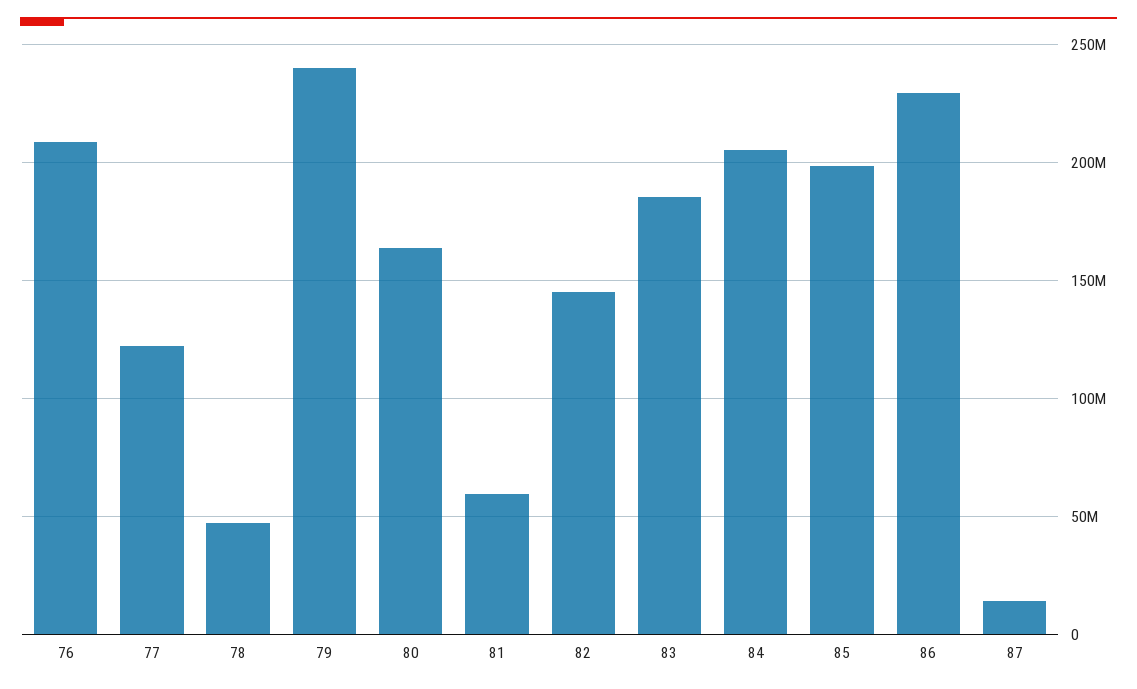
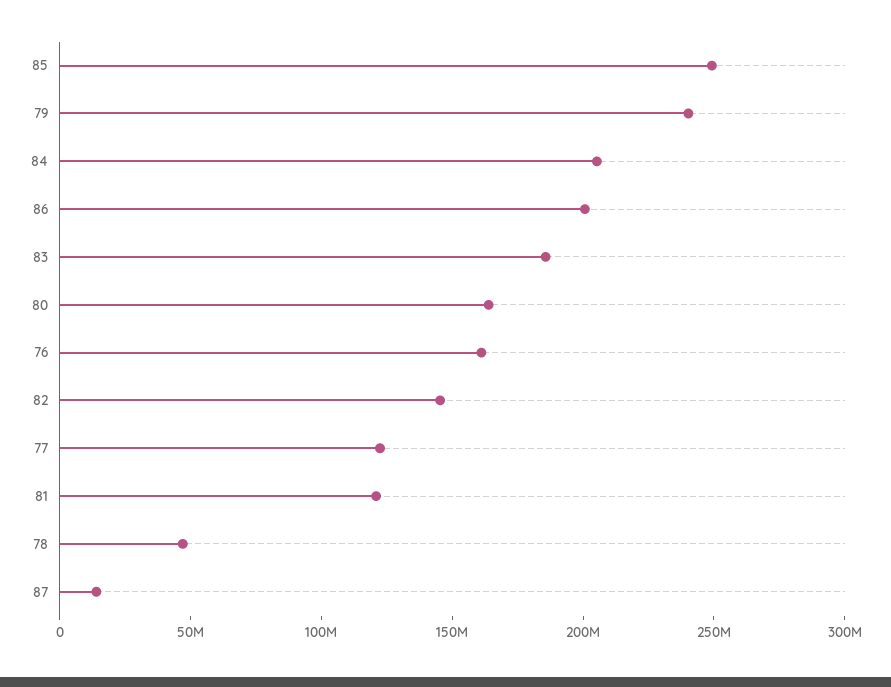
76: 210000000 -> 160000000
81: 60000000 -> 120000000
85: 200000000 -> 250000000
86: 230000000 -> 200000000

